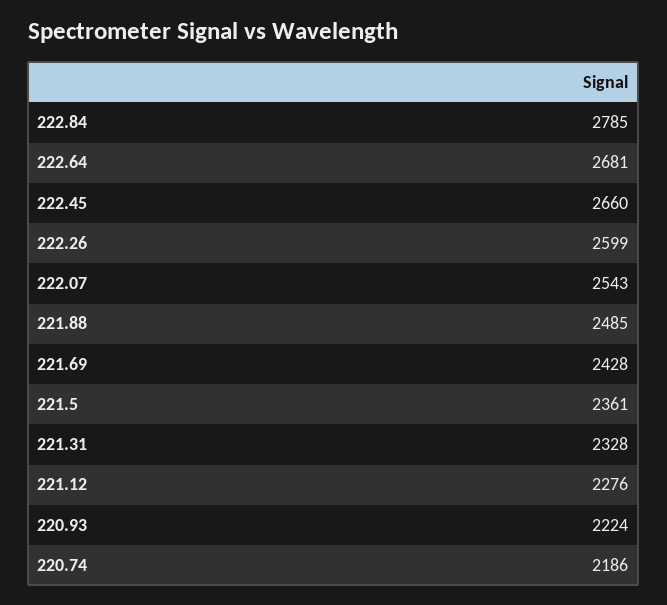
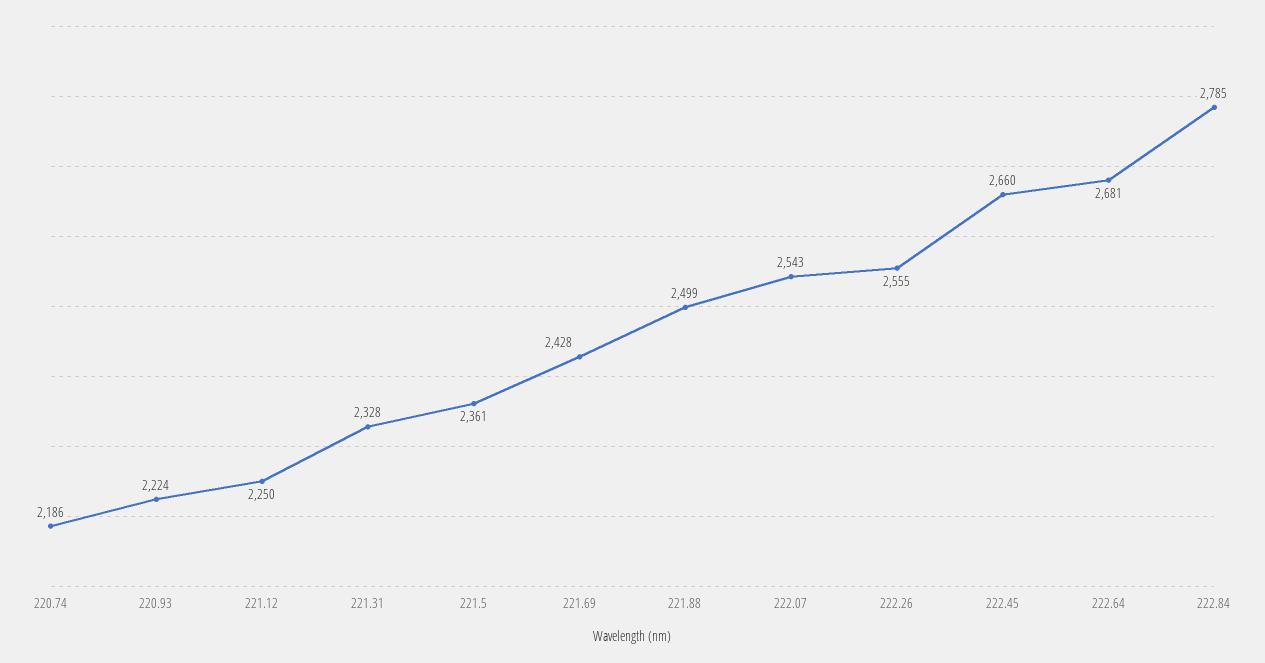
222.26: 2599 -> 2555
221.88: 2485 -> 2499
221.12: 2276 -> 2250

